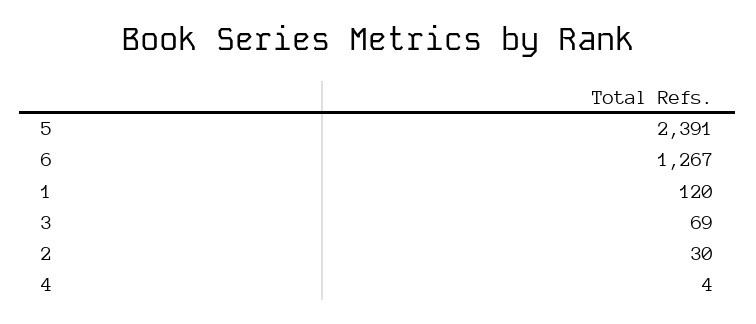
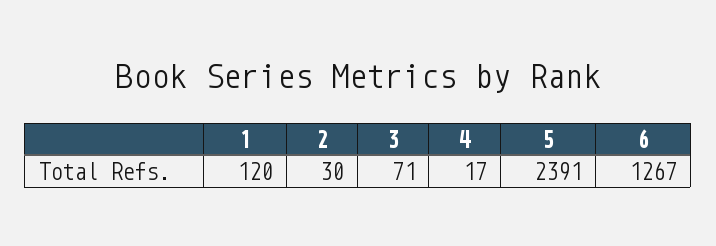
3: 69 -> 71
4: 4 -> 17

